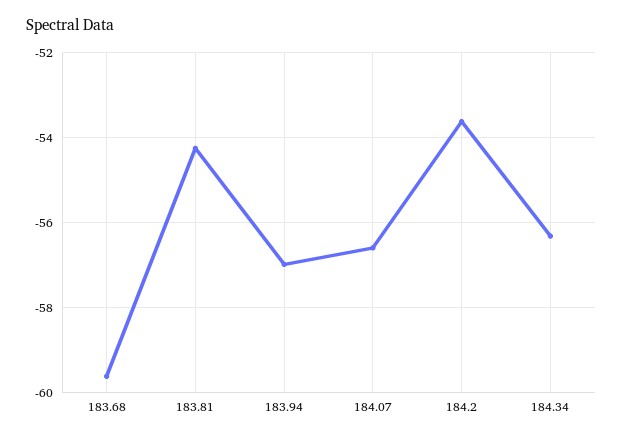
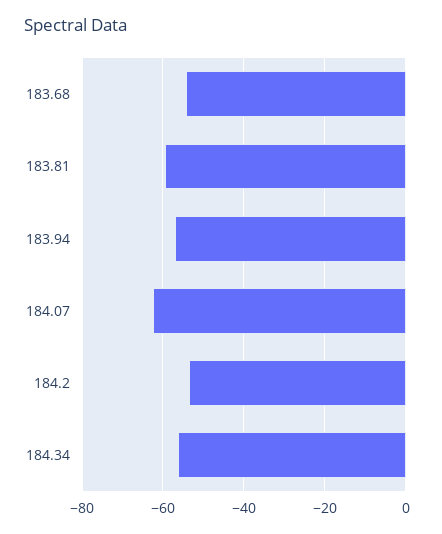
183.68: -59.6 -> -54
183.81: -54.2 -> -60
184.07: -56.6 -> -62

